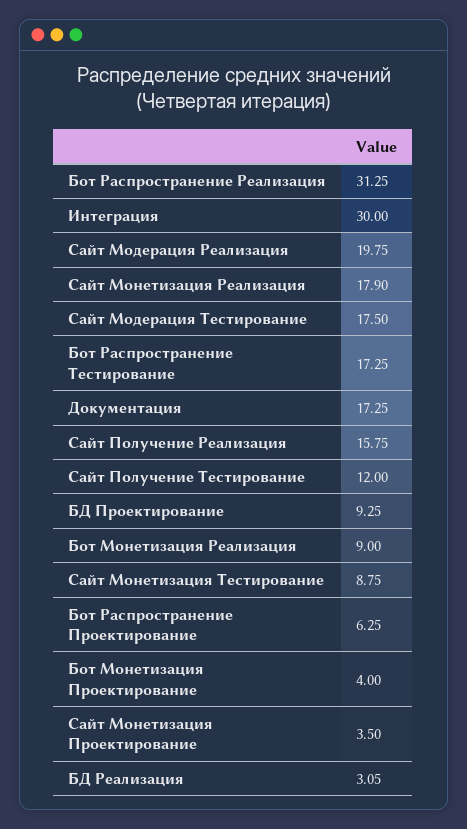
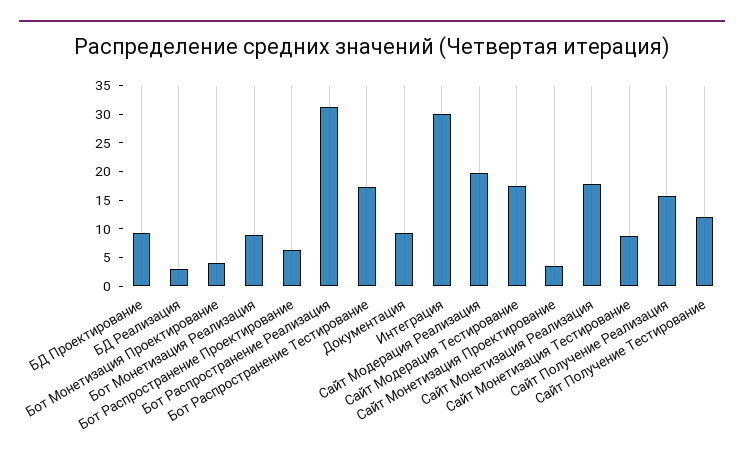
Документация: 17.25 -> 10

